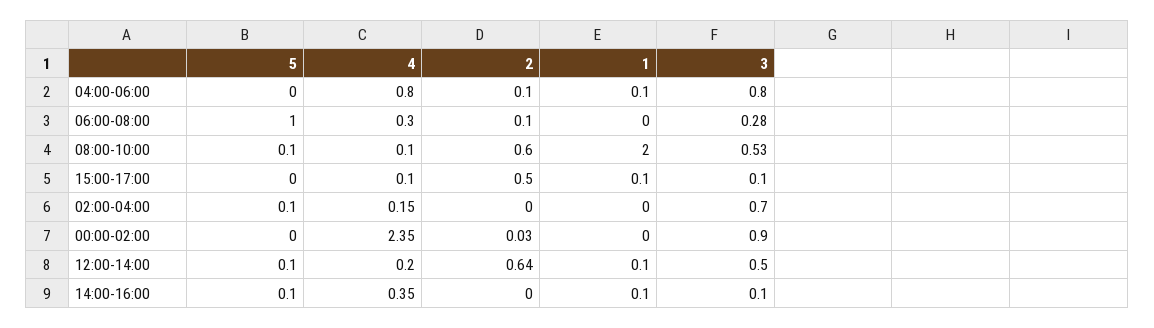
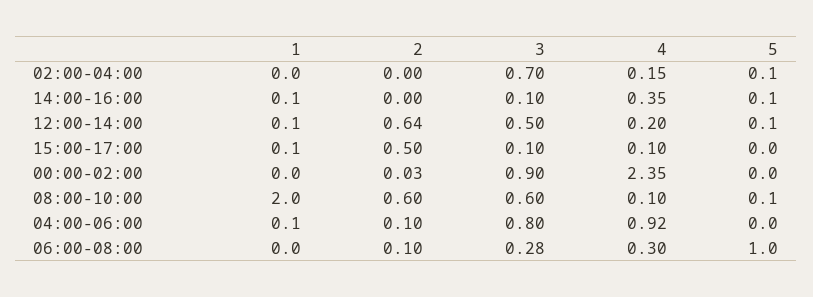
4, 04:00-06:00: 0.8 -> 0.92
3, 08:00-10:00: 0.53 -> 0.6

